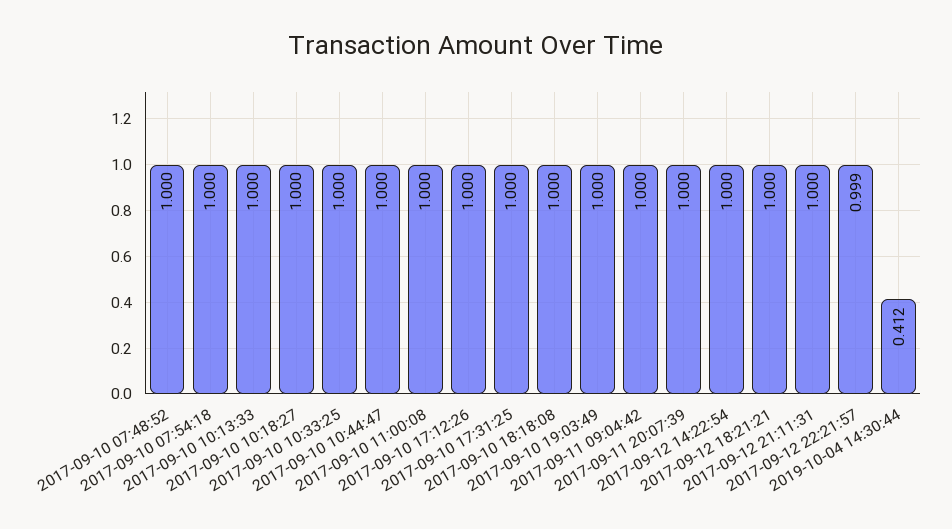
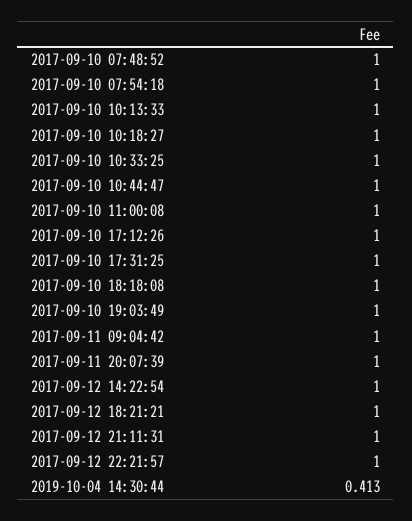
2017-09-12 22:21:57: 0.999 -> 1
2019-10-04 14:30:44: 0.412 -> 0.413

